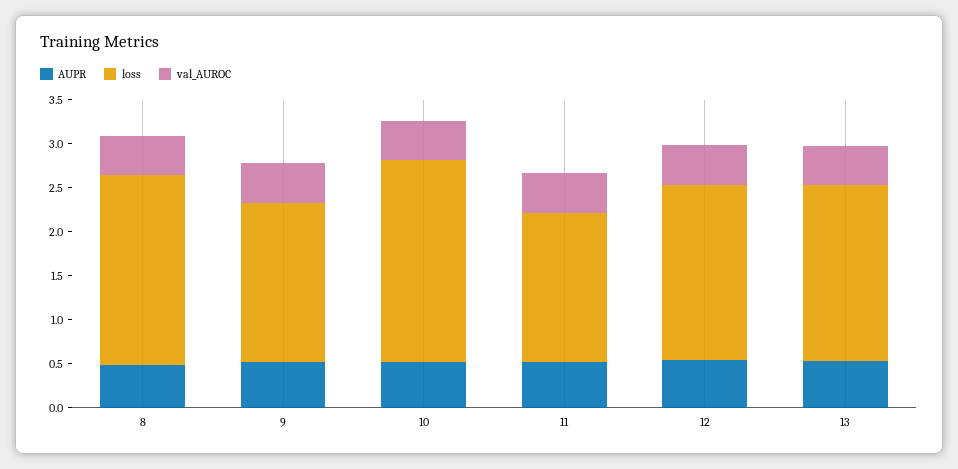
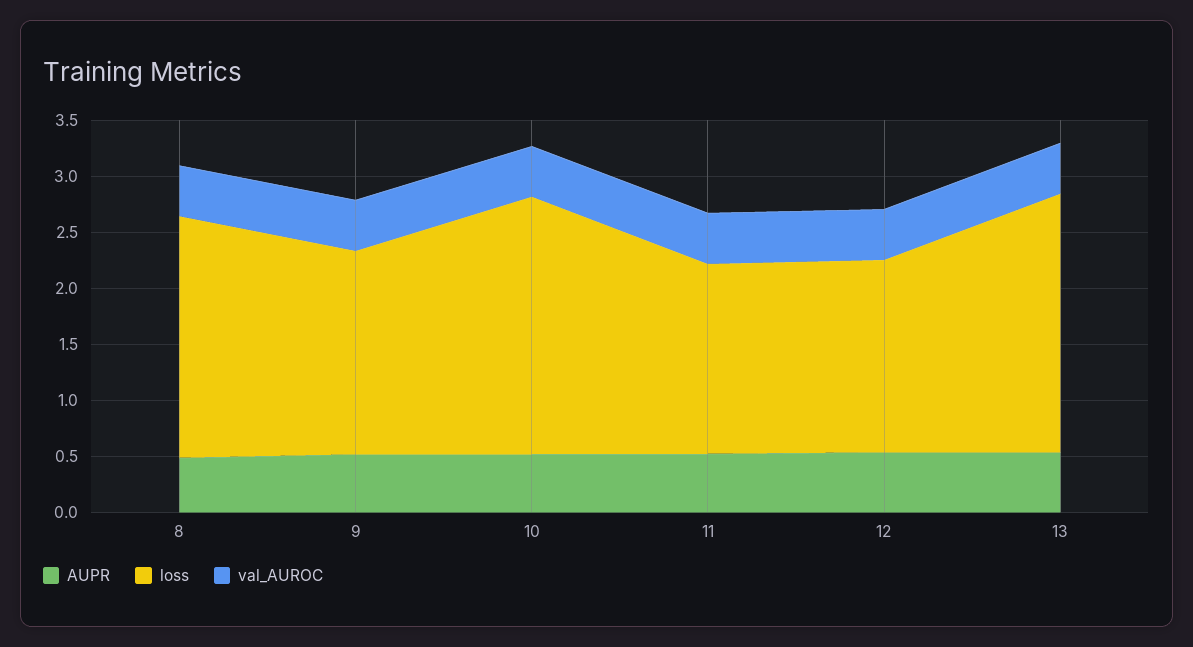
loss, 12: 2 -> 1.7
loss, 13: 2 -> 2.3

